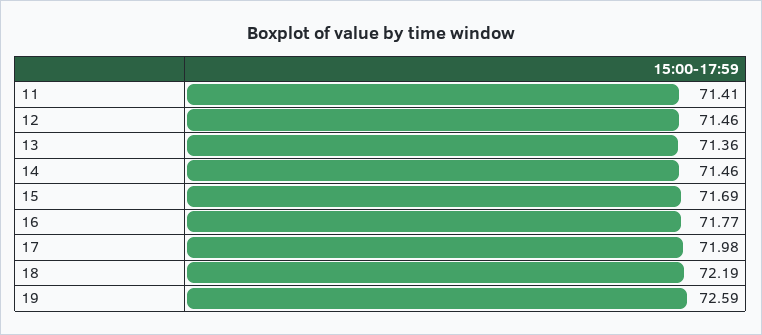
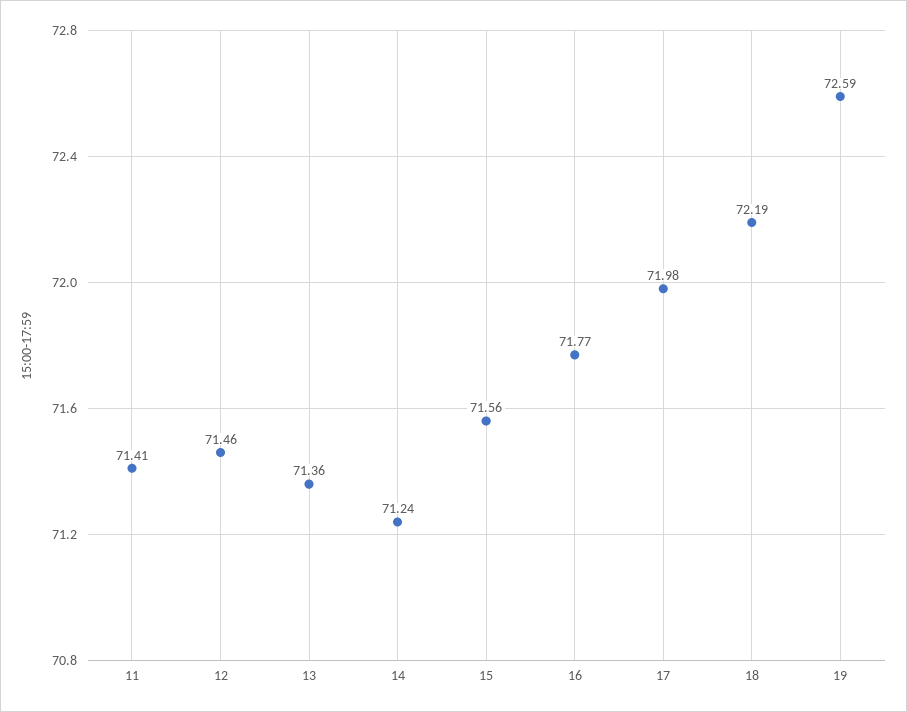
14: 71.46 -> 71.24
15: 71.69 -> 71.56

